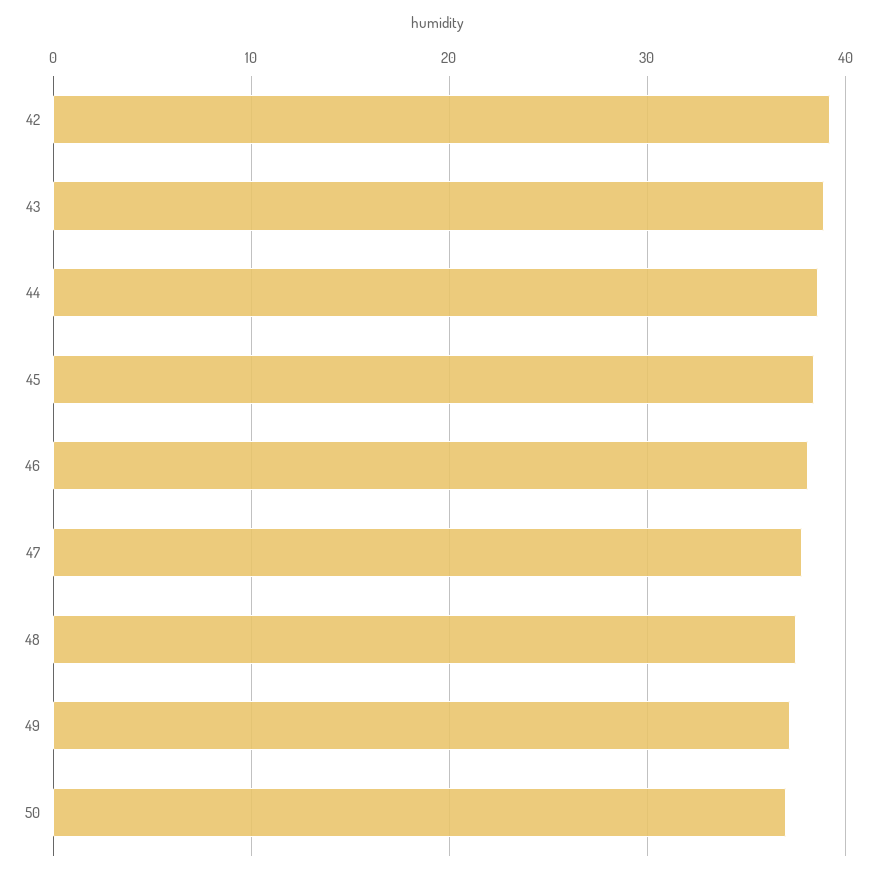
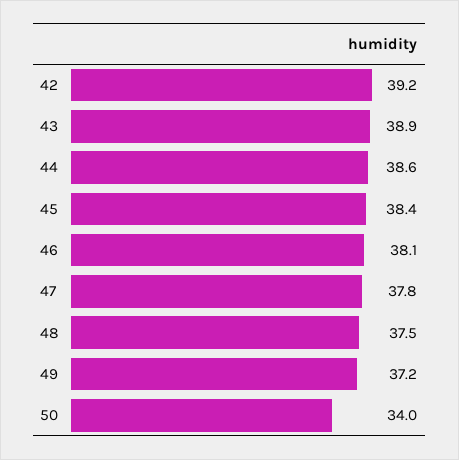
50: 37 -> 34

